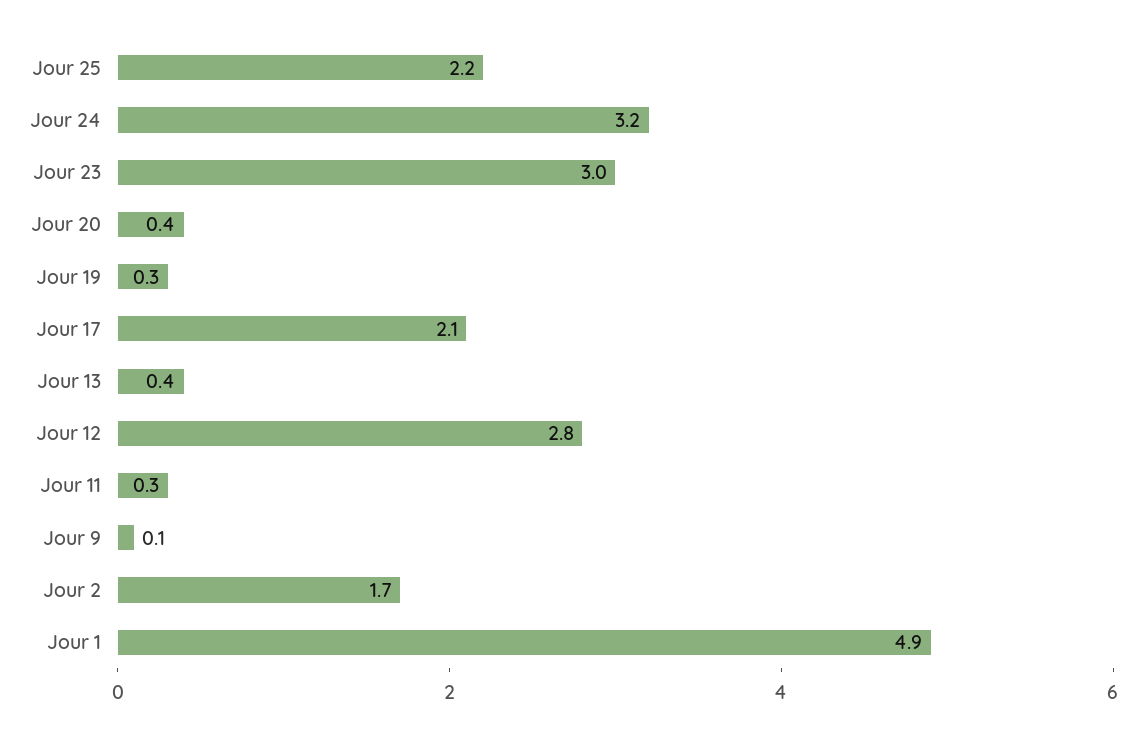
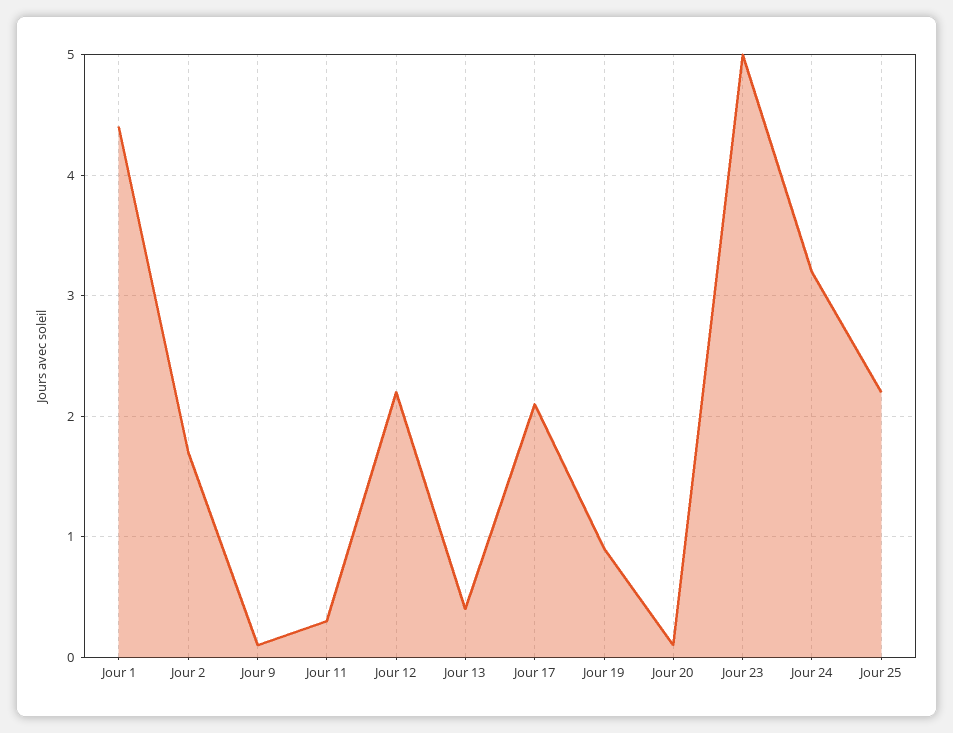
Jour 23: 3 -> 5
Jour 20: 0.4 -> 0.1
Jour 19: 0.3 -> 0.9
Jour 12: 2.8 -> 2.2
Jour 1: 4.9 -> 4.4

